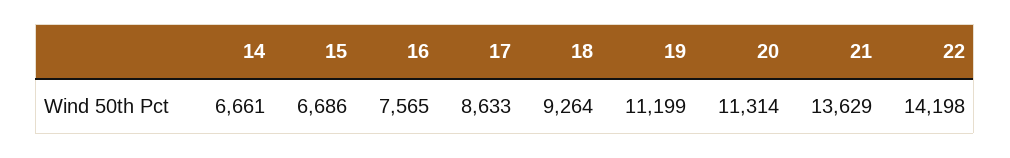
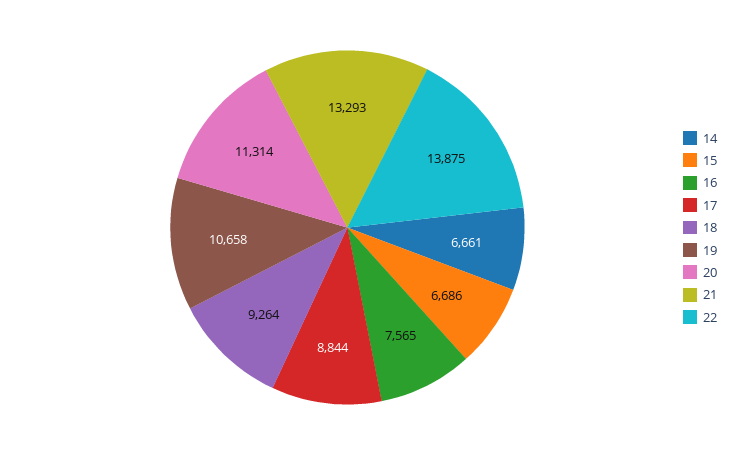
17: 8633 -> 8844
19: 11199 -> 10658
21: 13629 -> 13293
22: 14198 -> 13875

